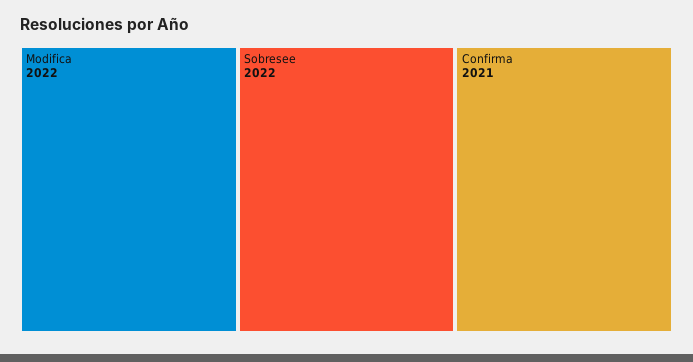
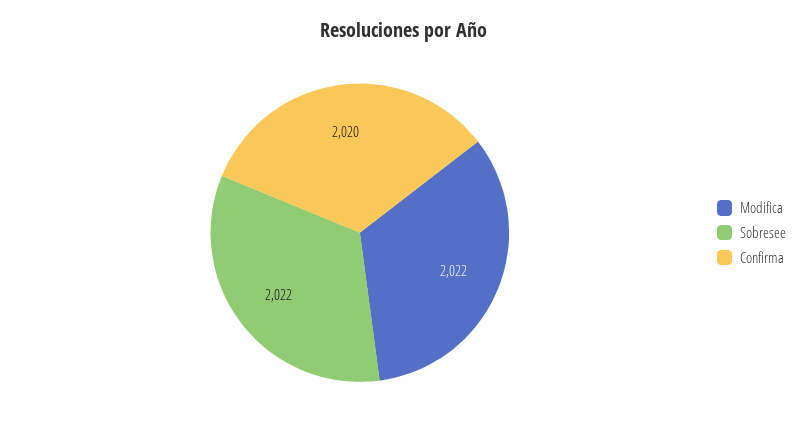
Confirma: 2021 -> 2020

